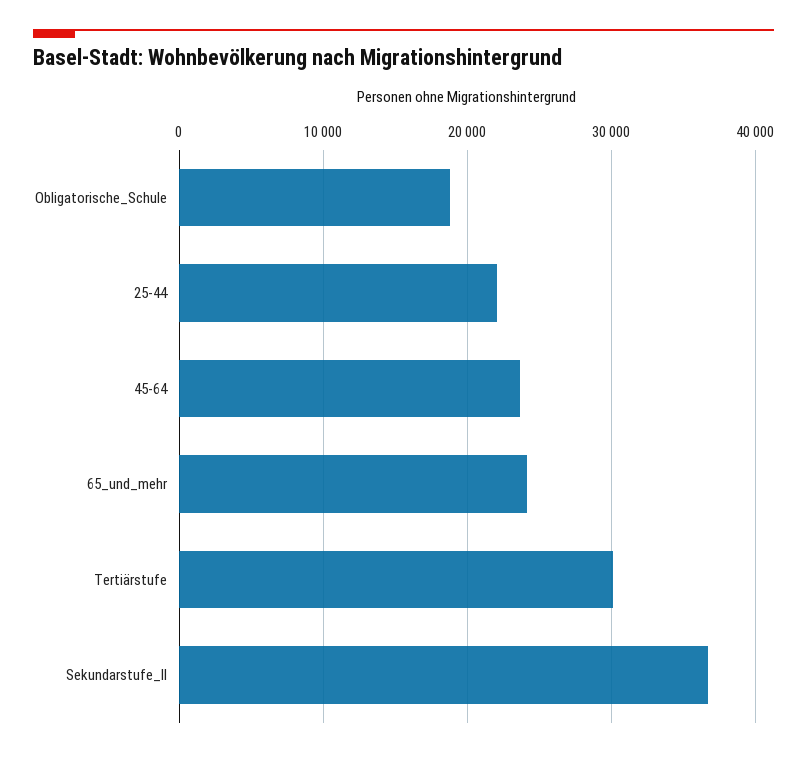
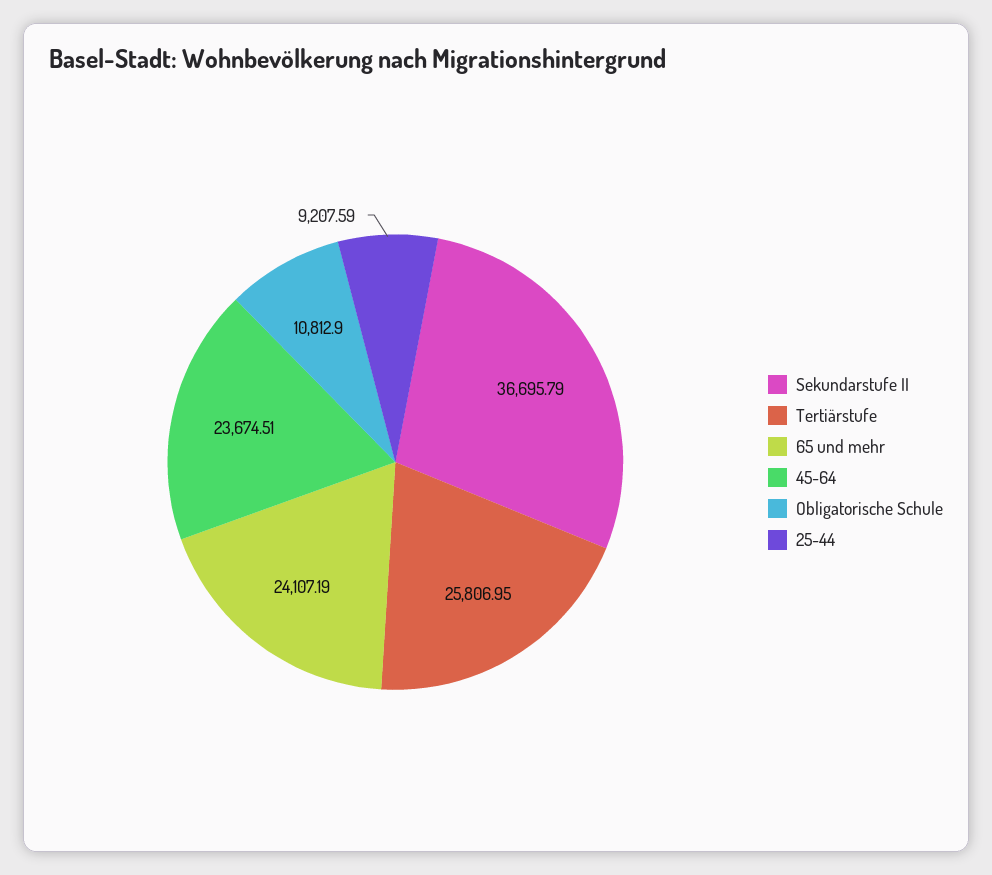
Obligatorische_Schule: 19000 -> 10812.9
25-44: 22000 -> 9207.59
Tertiärstufe: 30000 -> 25806.95

